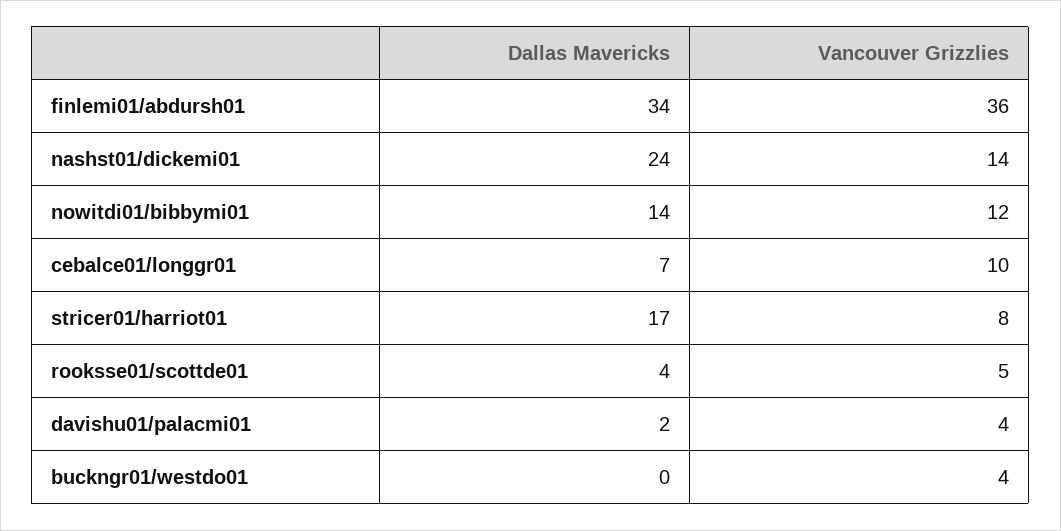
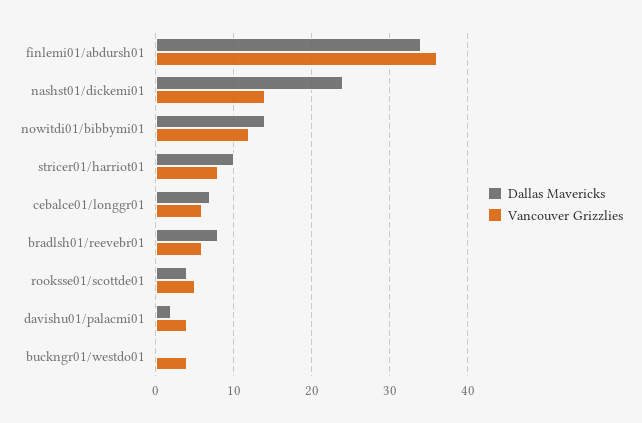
Vancouver Grizzlies, cebalce01/longgr01: 10 -> 6
Dallas Mavericks, stricer01/harriot01: 17 -> 10
Dallas Mavericks, bradlsh01/reevebr01: none -> 8
Vancouver Grizzlies, bradlsh01/reevebr01: none -> 6

